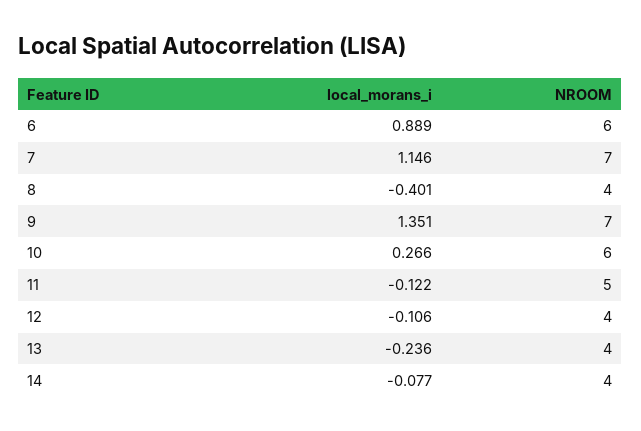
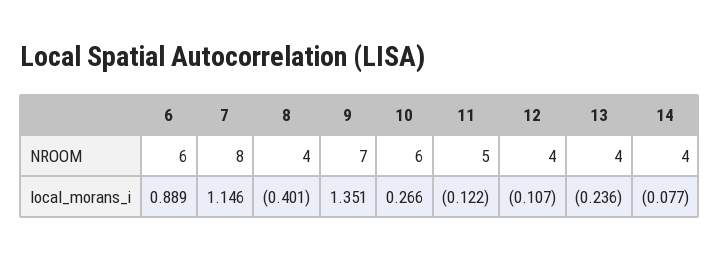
NROOM, 7: 7 -> 8
local_morans_i, 12: -0.106 -> -0.107

